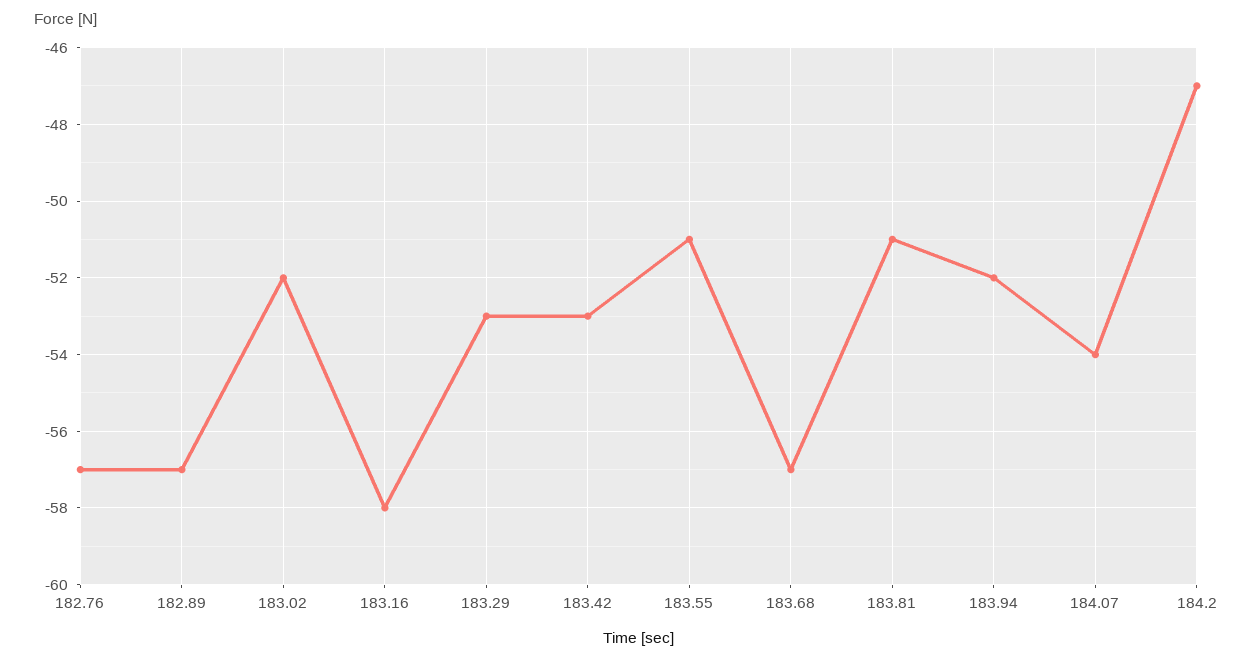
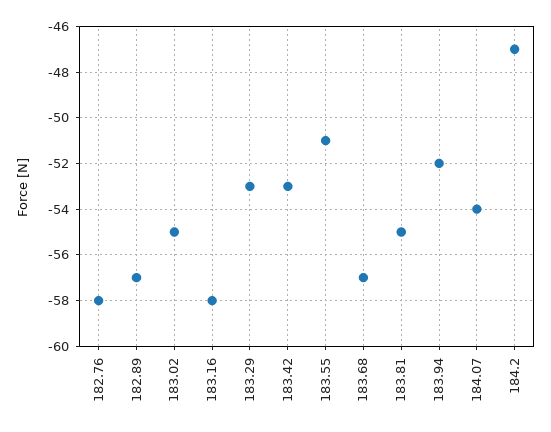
182.76: -57 -> -58
183.02: -52 -> -55
183.81: -51 -> -55

